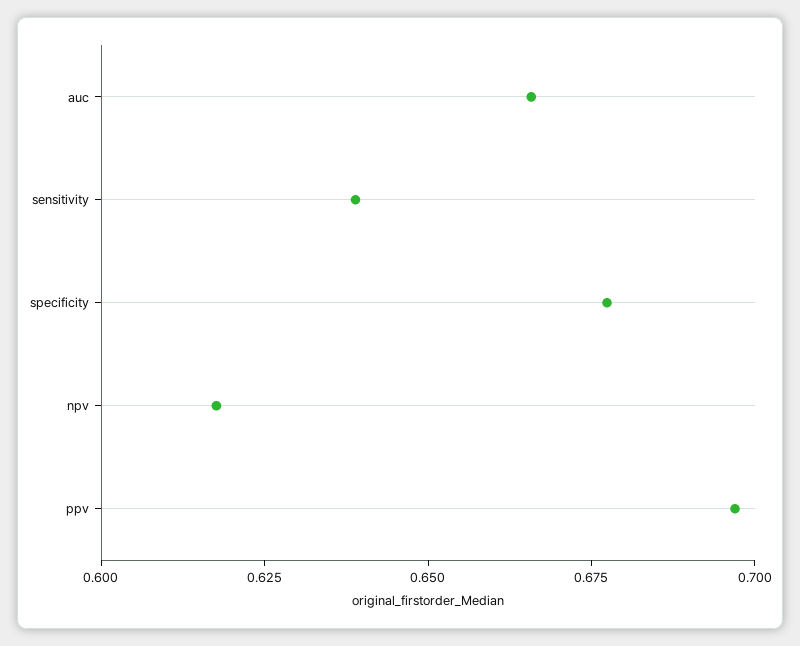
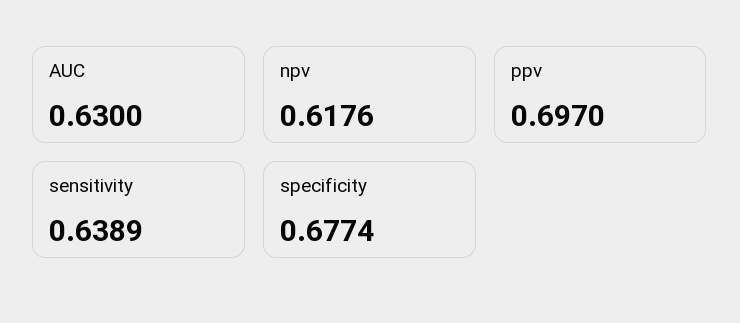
auc: 0.665 -> 0.63

